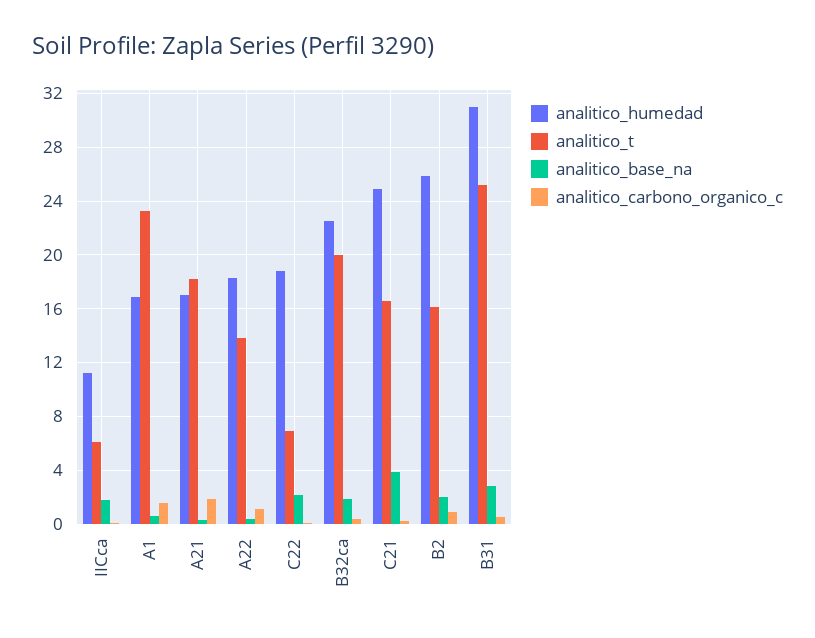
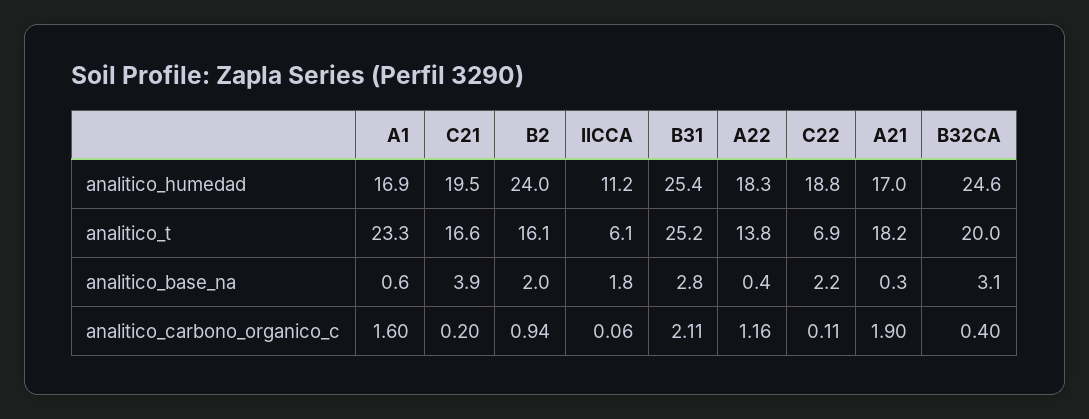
analitico_humedad, B32ca: 22.5 -> 24.6
analitico_base_na, B32ca: 2 -> 3.1
analitico_humedad, C21: 25 -> 19.5
analitico_humedad, B2: 26 -> 24
analitico_humedad, B31: 31 -> 25.4
analitico_carbono_organico_c, B31: 0.5 -> 2.11

